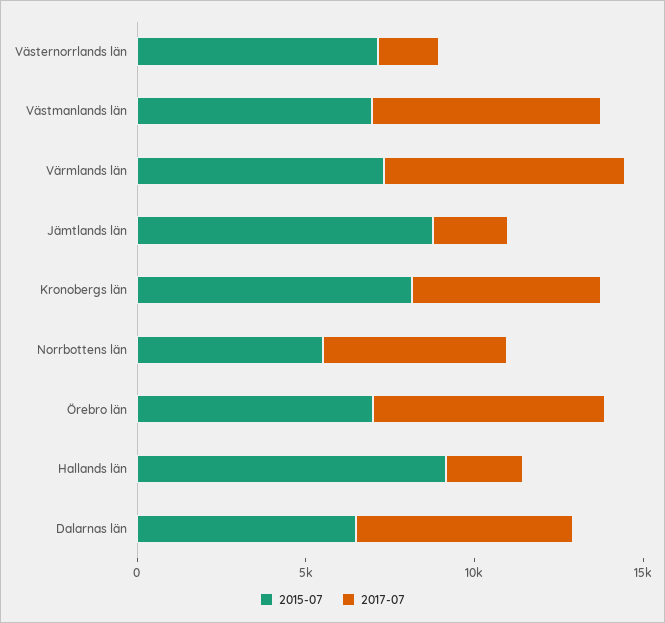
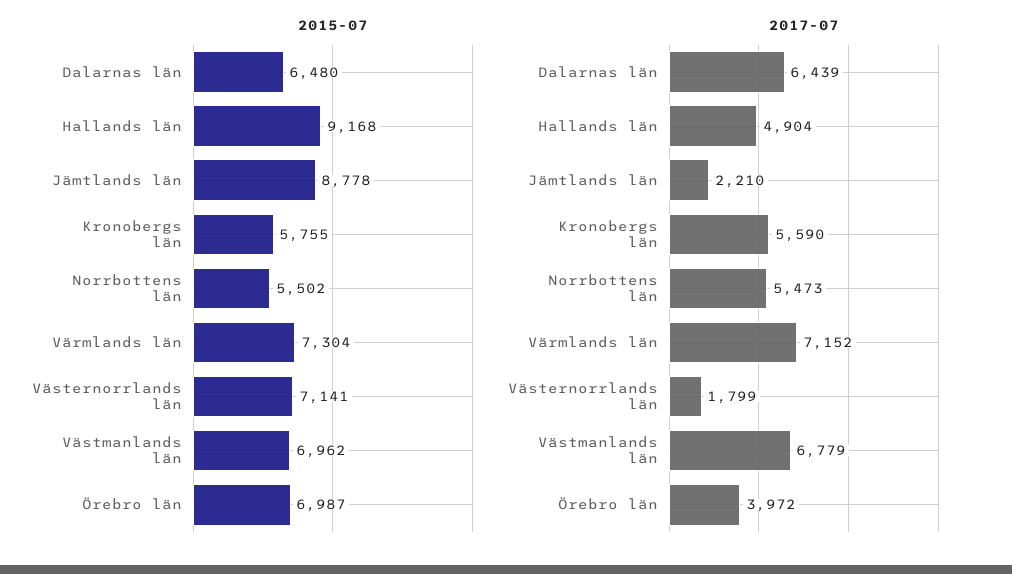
2015-07, Kronobergs län: 8000 -> 5755
2017-07, Örebro län: 7000 -> 3972
2017-07, Hallands län: 2000 -> 4904

